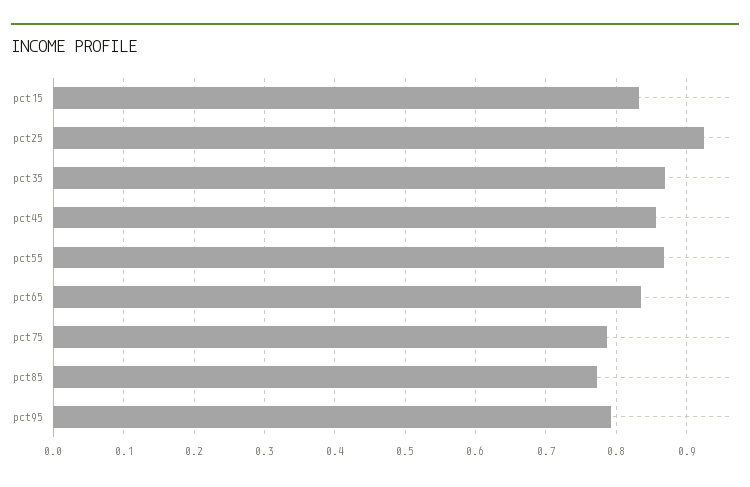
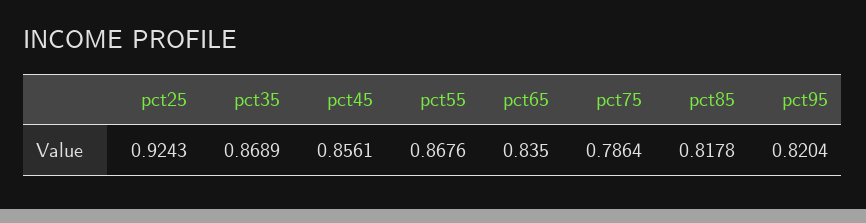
pct15: 0.83 -> none
pct85: 0.77 -> 0.8178
pct95: 0.79 -> 0.8204

